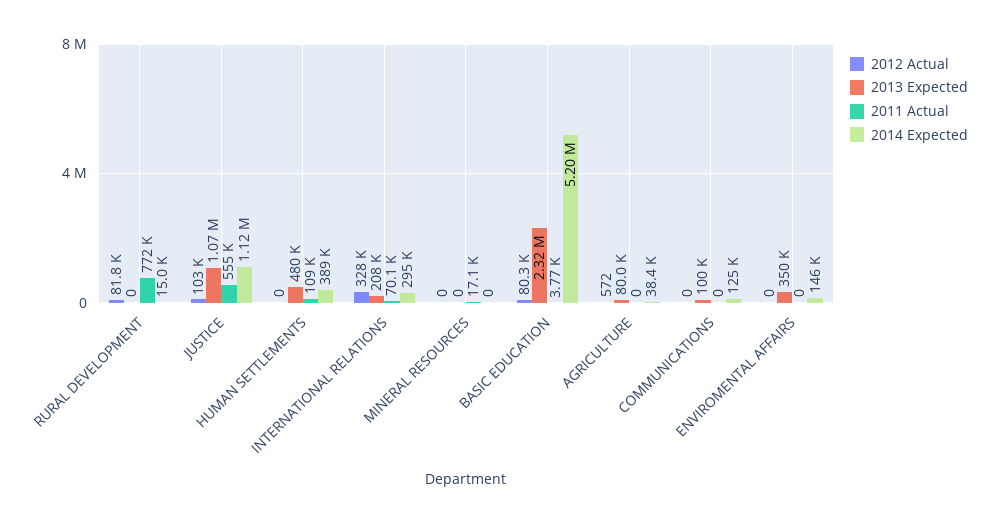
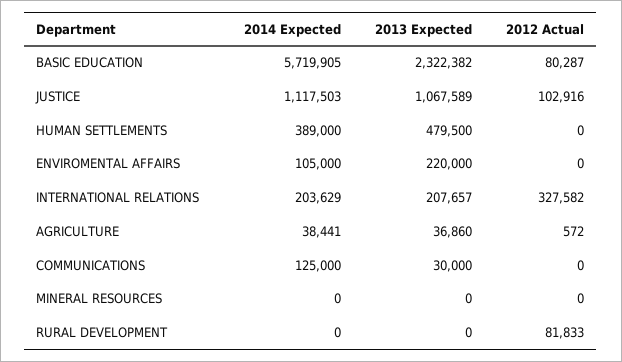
2011 Actual, RURAL DEVELOPMENT: 772000 -> none
2014 Expected, RURAL DEVELOPMENT: 15000 -> 0
2011 Actual, JUSTICE: 555000 -> none
2011 Actual, HUMAN SETTLEMENTS: 109000 -> none
2011 Actual, INTERNATIONAL RELATIONS: 70100 -> none
2014 Expected, INTERNATIONAL RELATIONS: 295000 -> 203629
2011 Actual, MINERAL RESOURCES: 17100 -> none
2011 Actual, BASIC EDUCATION: 3770 -> none
2014 Expected, BASIC EDUCATION: 5200000 -> 5719905
2013 Expected, AGRICULTURE: 80000 -> 36860
2011 Actual, AGRICULTURE: 0 -> none
2013 Expected, COMMUNICATIONS: 100000 -> 30000
2011 Actual, COMMUNICATIONS: 0 -> none
2013 Expected, ENVIROMENTAL AFFAIRS: 350000 -> 220000
2011 Actual, ENVIROMENTAL AFFAIRS: 0 -> none
2014 Expected, ENVIROMENTAL AFFAIRS: 146000 -> 105000

